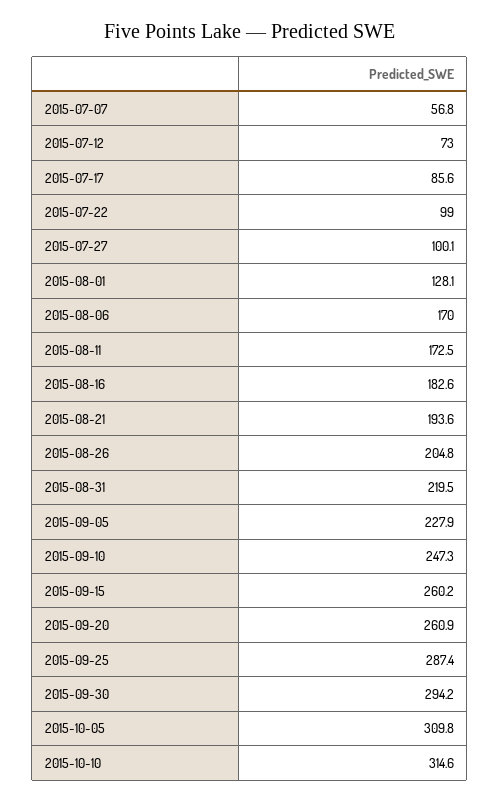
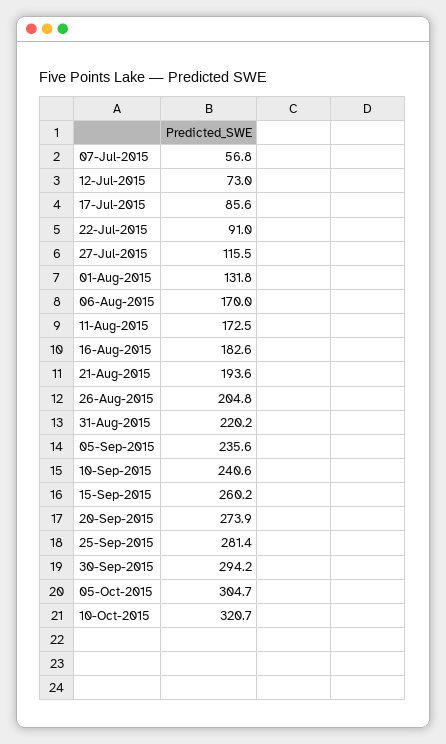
2015-07-22: 99 -> 91
2015-07-27: 100.1 -> 115.5
2015-08-01: 128.1 -> 131.8
2015-08-31: 219.5 -> 220.2
2015-09-05: 227.9 -> 235.6
2015-09-10: 247.3 -> 240.6
2015-09-20: 260.9 -> 273.9
2015-09-25: 287.4 -> 281.4
2015-10-05: 309.8 -> 304.7
2015-10-10: 314.6 -> 320.7

